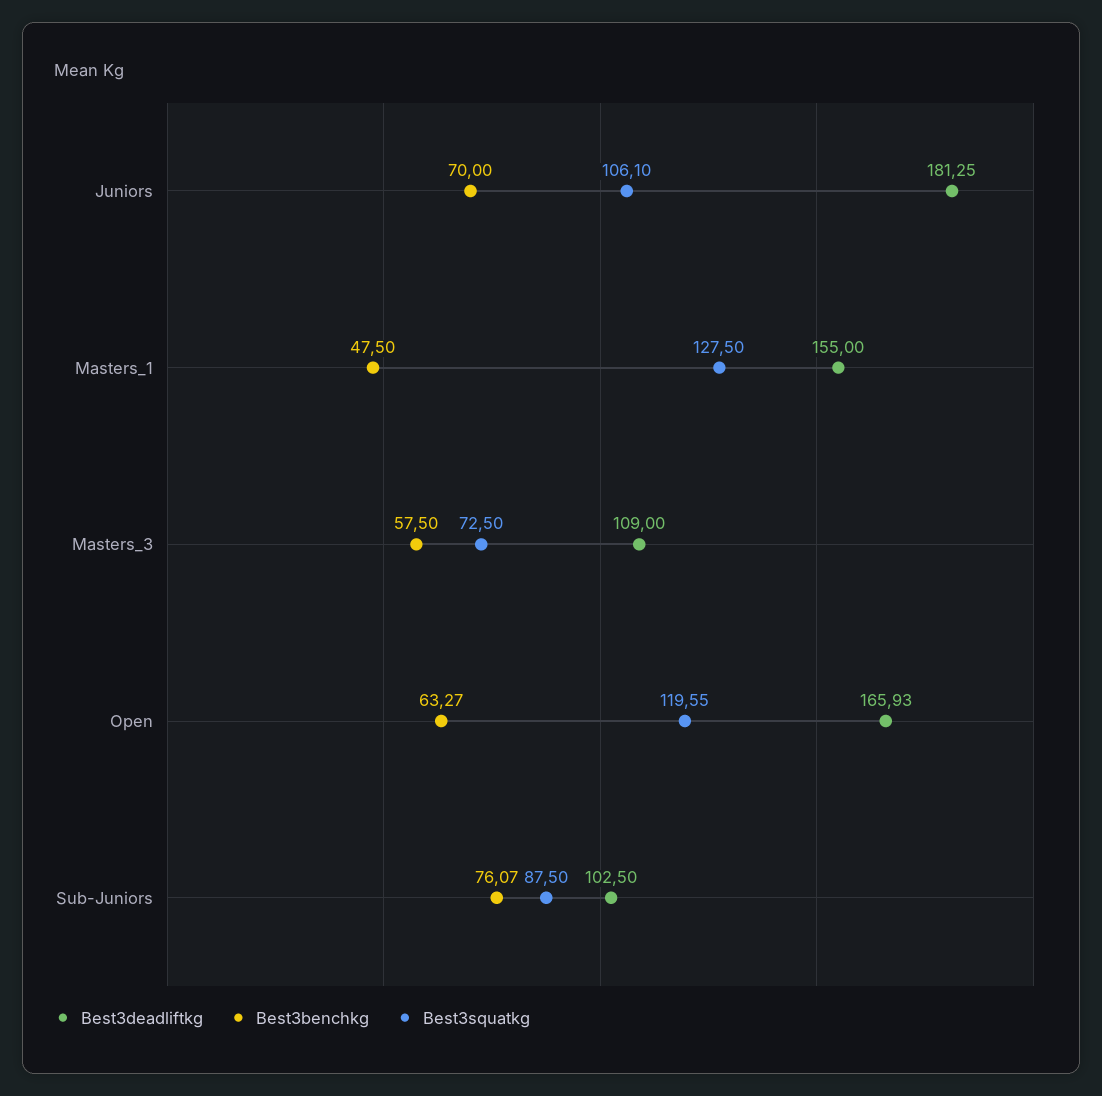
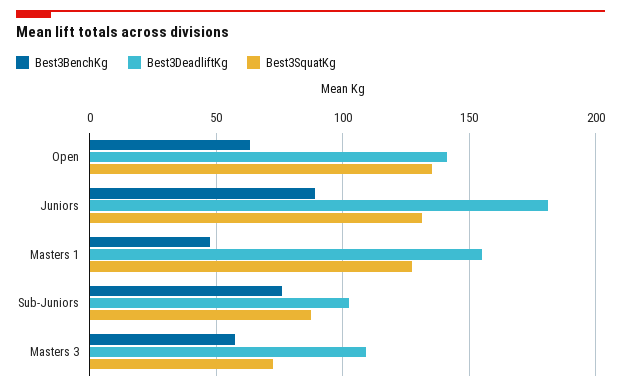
Best3benchkg, Juniors: 70 -> 90
Best3squatkg, Juniors: 106.1 -> 130
Best3deadliftkg, Open: 165.93 -> 140
Best3squatkg, Open: 119.55 -> 135

